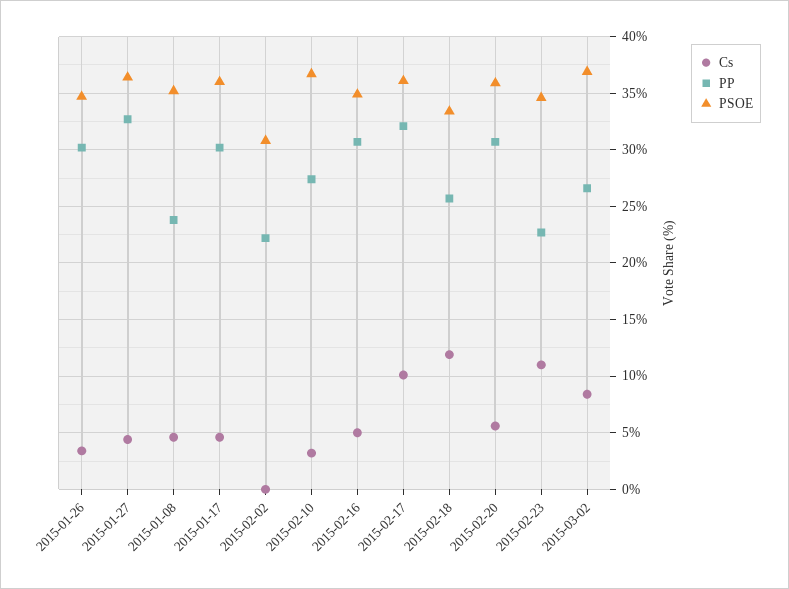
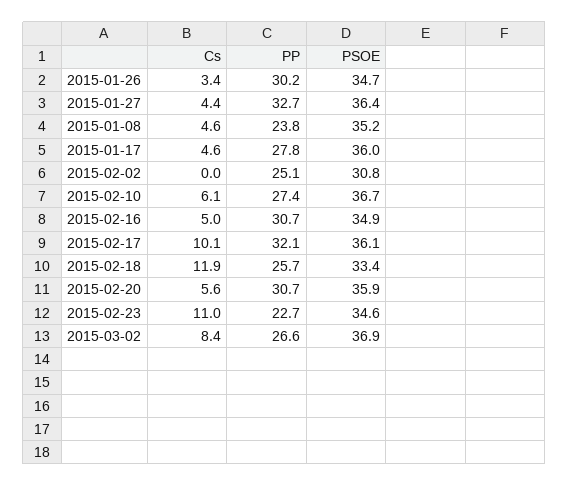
PP, 2015-01-17: 30 -> 27.8
PP, 2015-02-02: 22 -> 25.1
Cs, 2015-02-10: 3 -> 6.1

